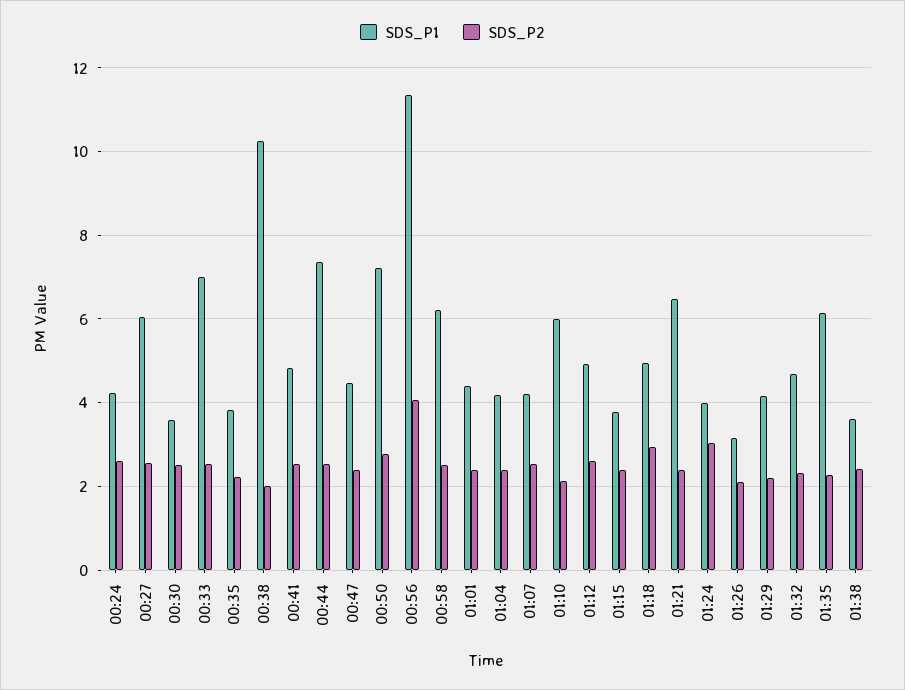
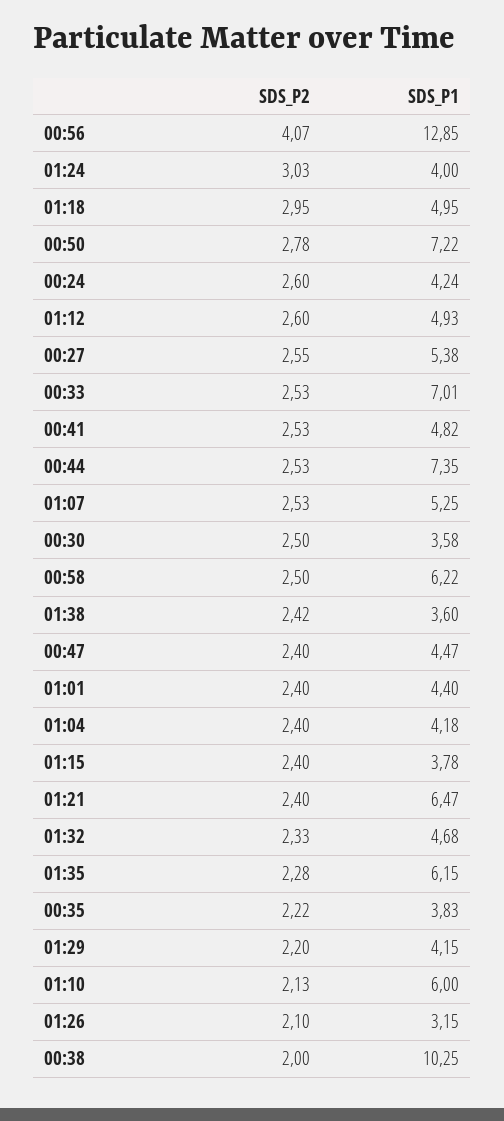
SDS_P1, 00:27: 6 -> 5.38
SDS_P1, 00:56: 11.4 -> 12.85
SDS_P1, 01:07: 4.2 -> 5.25

